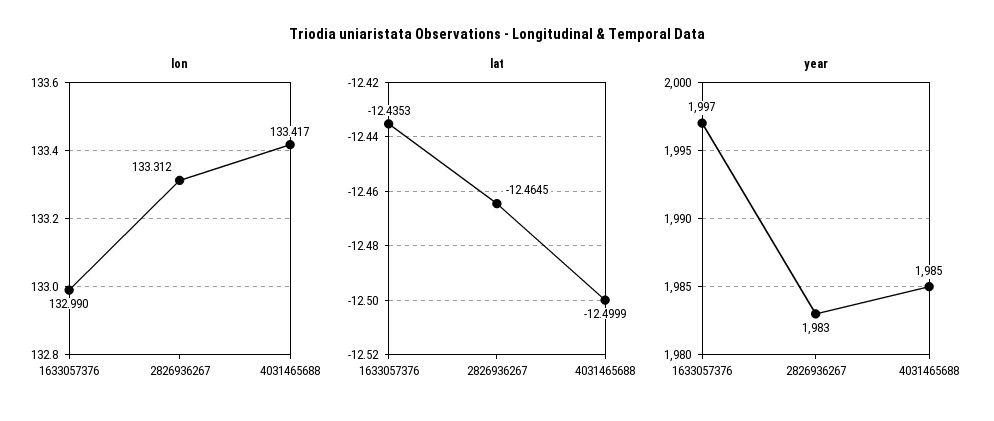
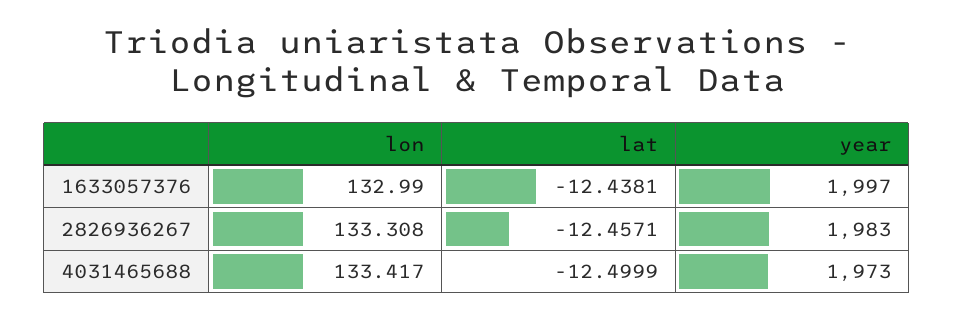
lon, 2826936267: 133.312 -> 133.308
lat, 1633057376: -12.4353 -> -12.4381
lat, 2826936267: -12.4645 -> -12.4571
year, 4031465688: 1985 -> 1973

